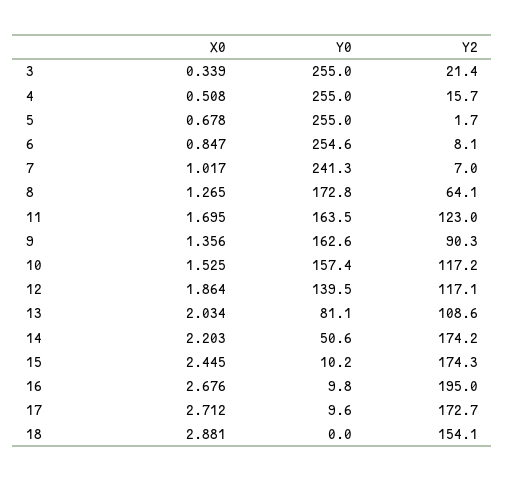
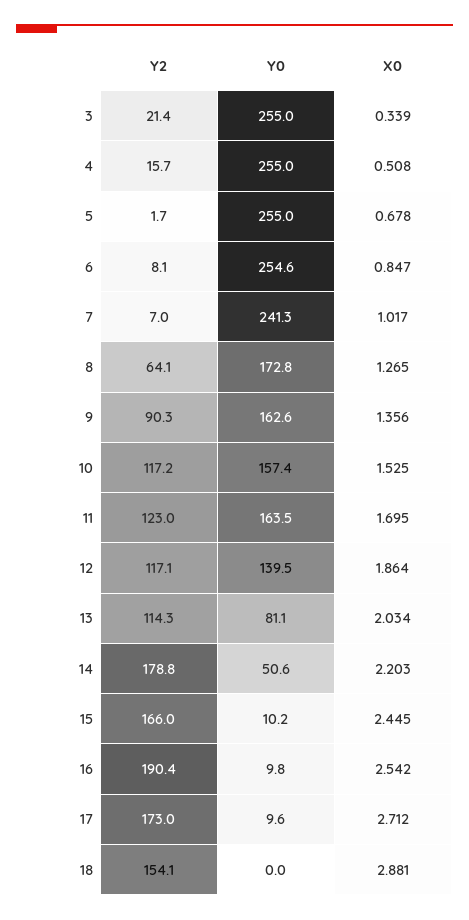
Y2, 13: 108.6 -> 114.3
Y2, 14: 174.2 -> 178.8
Y2, 15: 174.3 -> 166
X0, 16: 2.676 -> 2.542
Y2, 16: 195 -> 190.4
Y2, 17: 172.7 -> 173

